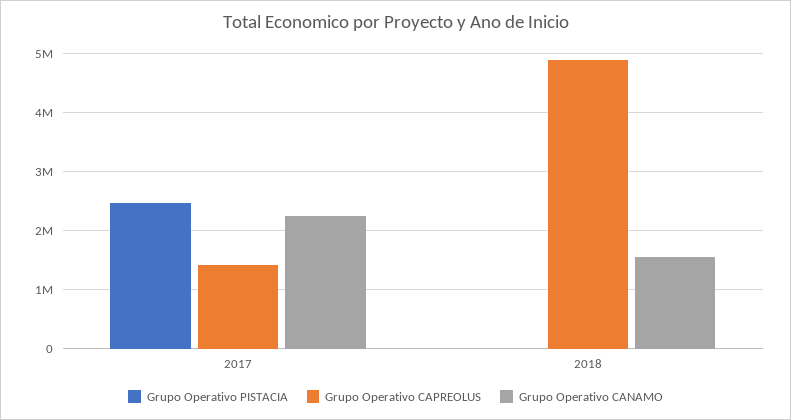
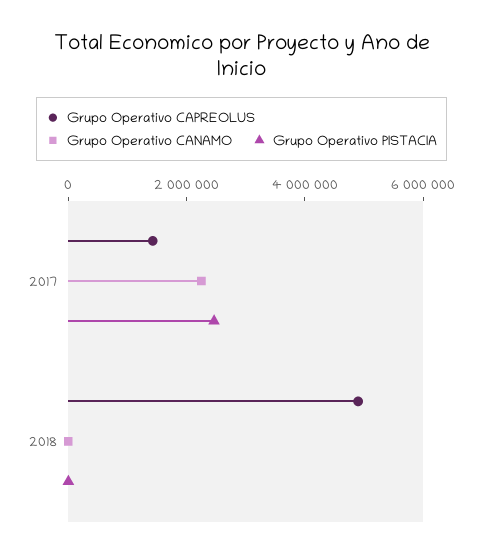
Grupo Operativo CANAMO, 2018: 1600000 -> 0

